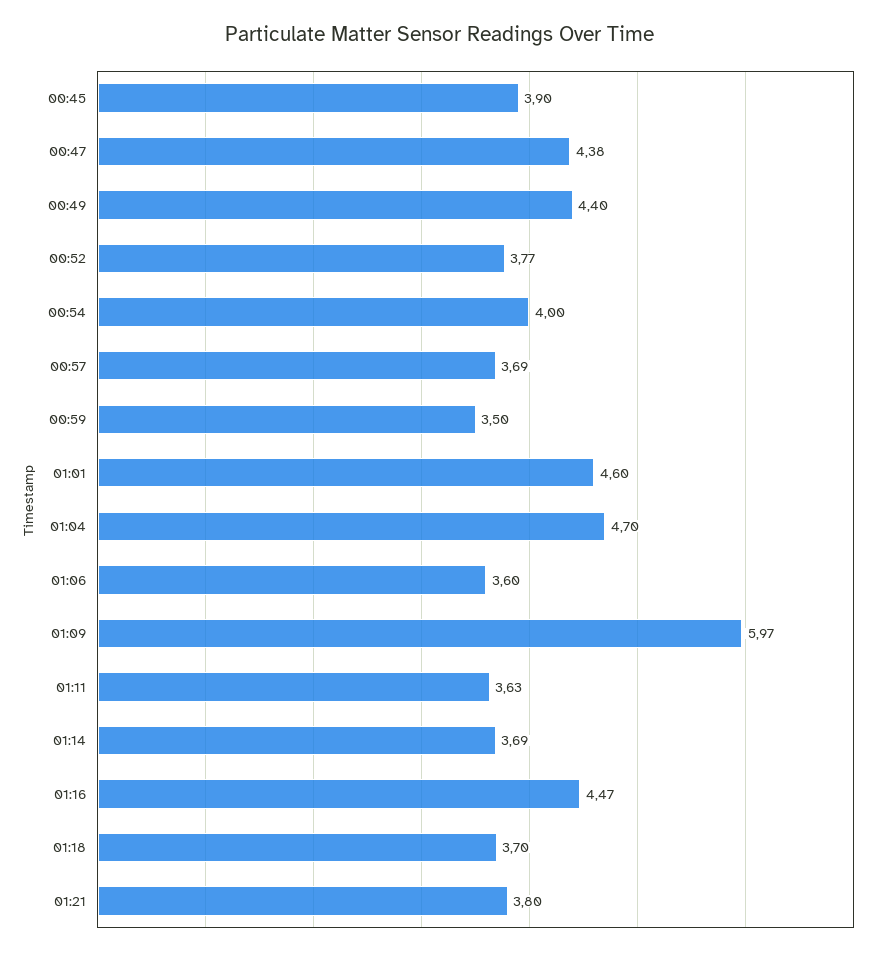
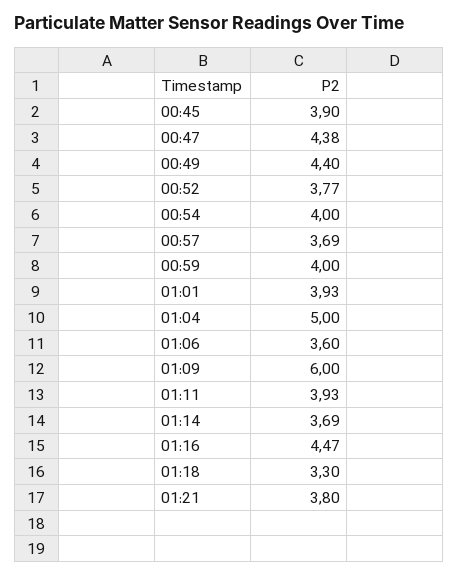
00:59: 3.5 -> 4
01:01: 4.6 -> 3.93
01:04: 4.7 -> 5
01:09: 5.97 -> 6
01:11: 3.63 -> 3.93
01:18: 3.7 -> 3.3

